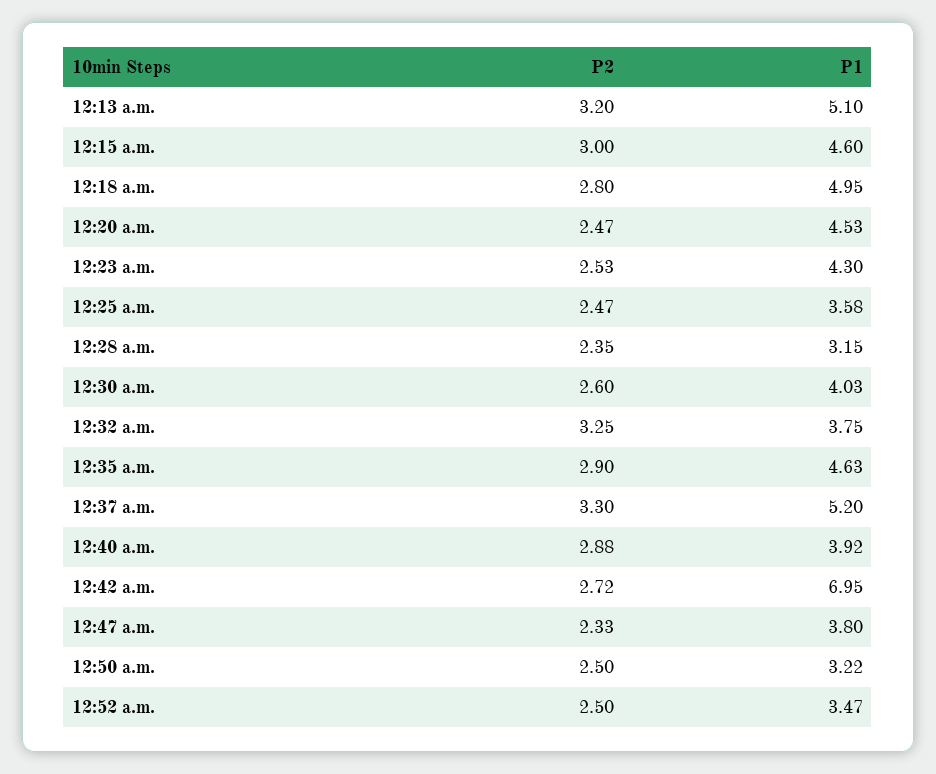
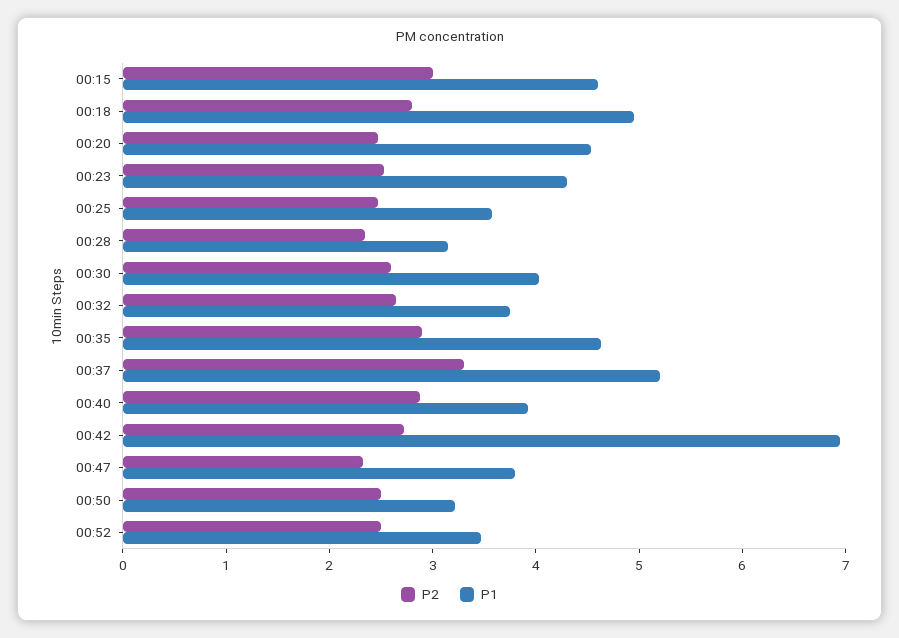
P2, 12:13 a.m.: 3.2 -> none
P1, 12:13 a.m.: 5.1 -> none
P2, 12:32 a.m.: 3.25 -> 2.6

